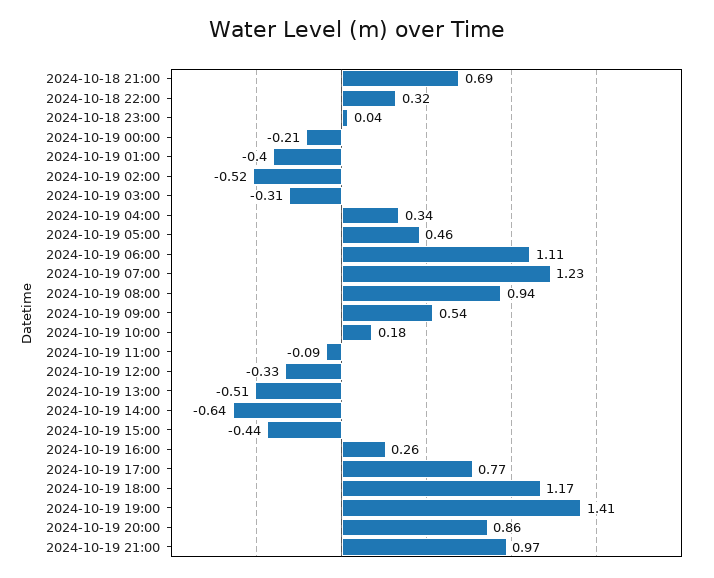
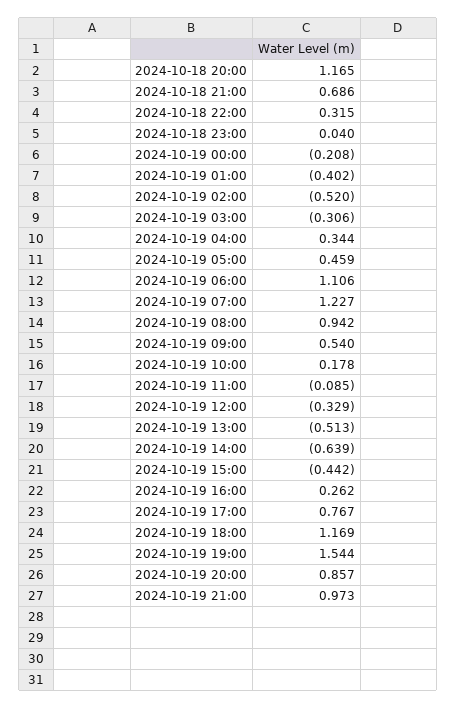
2024-10-19 19:00: 1.41 -> 1.544
2024-10-18 20:00: none -> 1.165

